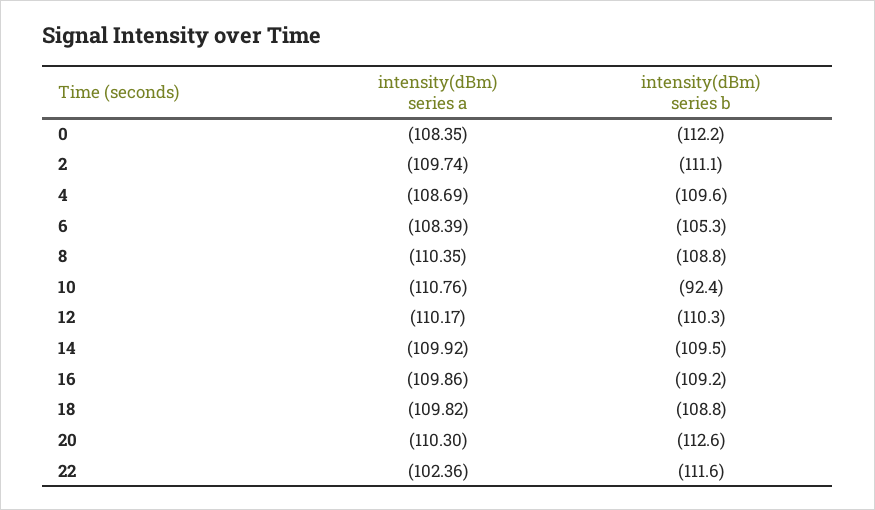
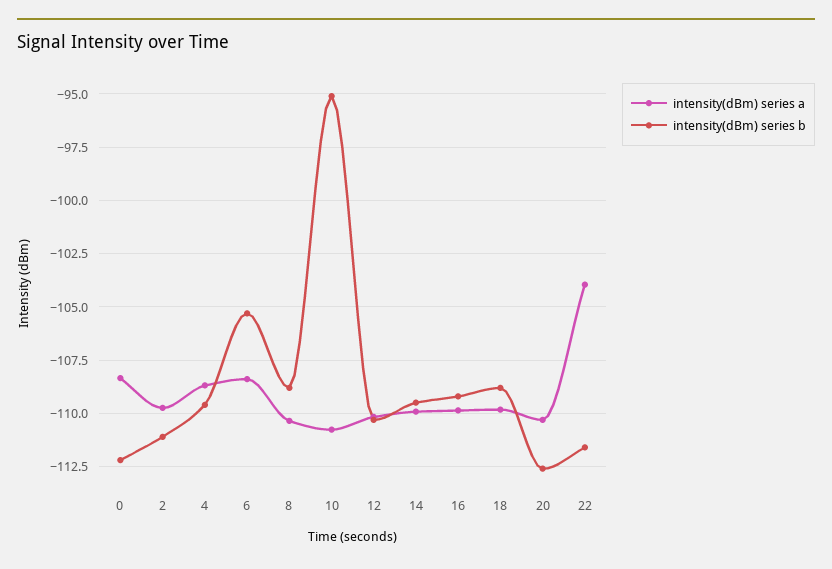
intensity(dBm) series b, 10: -92.4 -> -95
intensity(dBm) series a, 22: -102.36 -> -104

